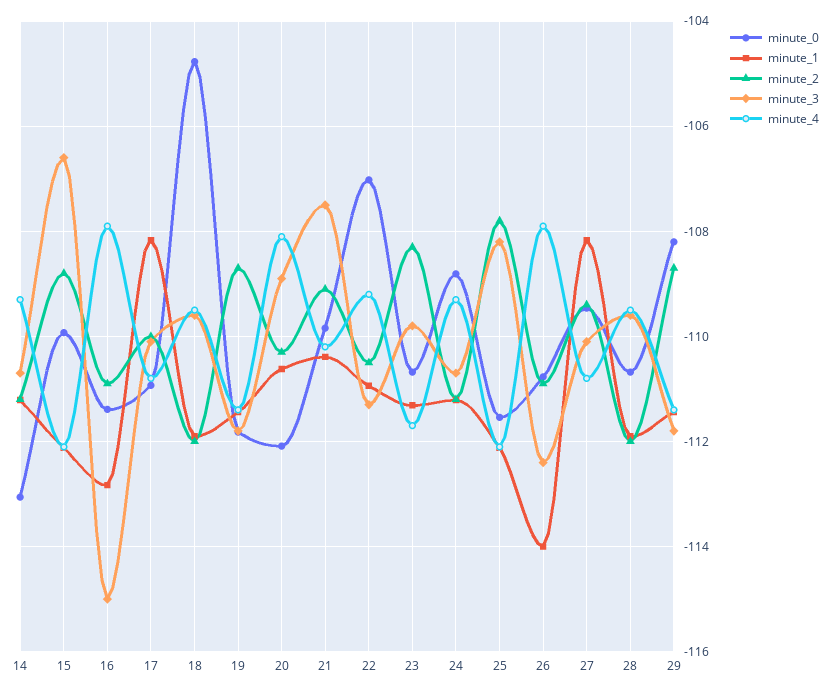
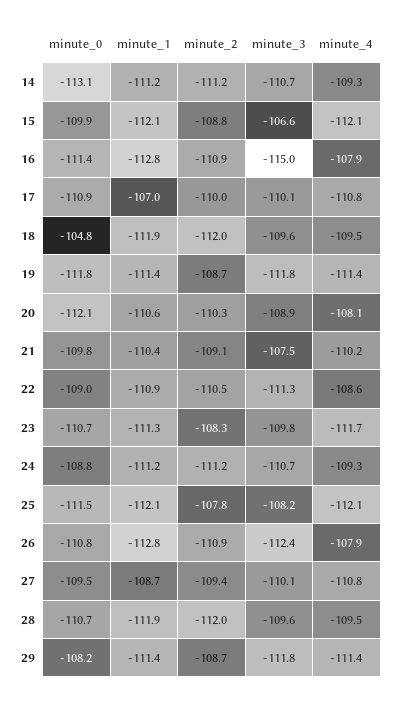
minute_1, 17: -108.2 -> -107
minute_0, 22: -107 -> -109
minute_4, 22: -109.2 -> -108.6
minute_1, 26: -114 -> -112.8
minute_1, 27: -108.2 -> -108.7

